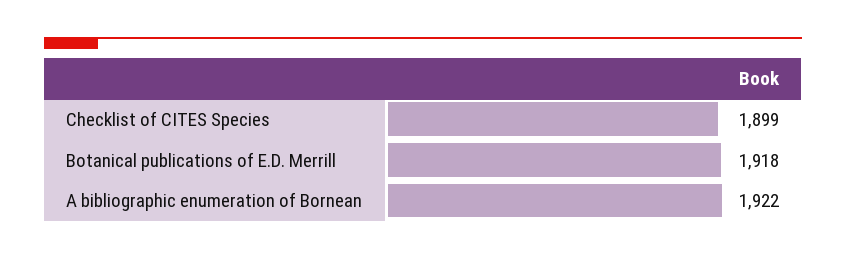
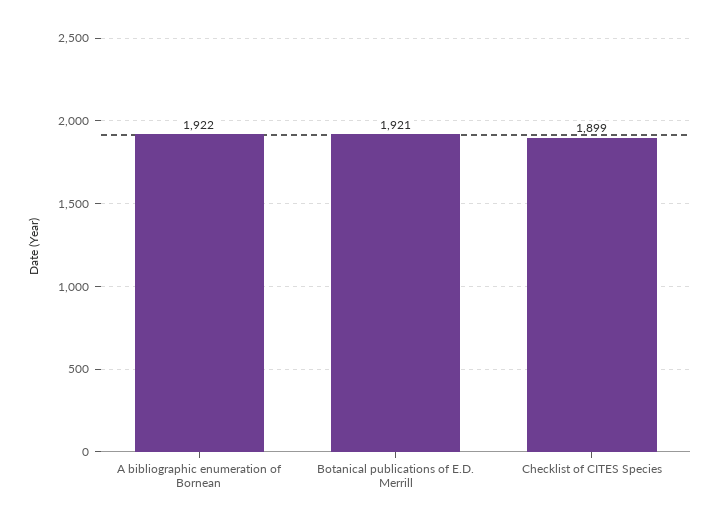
Botanical publications of E.D. Merrill: 1918 -> 1921

